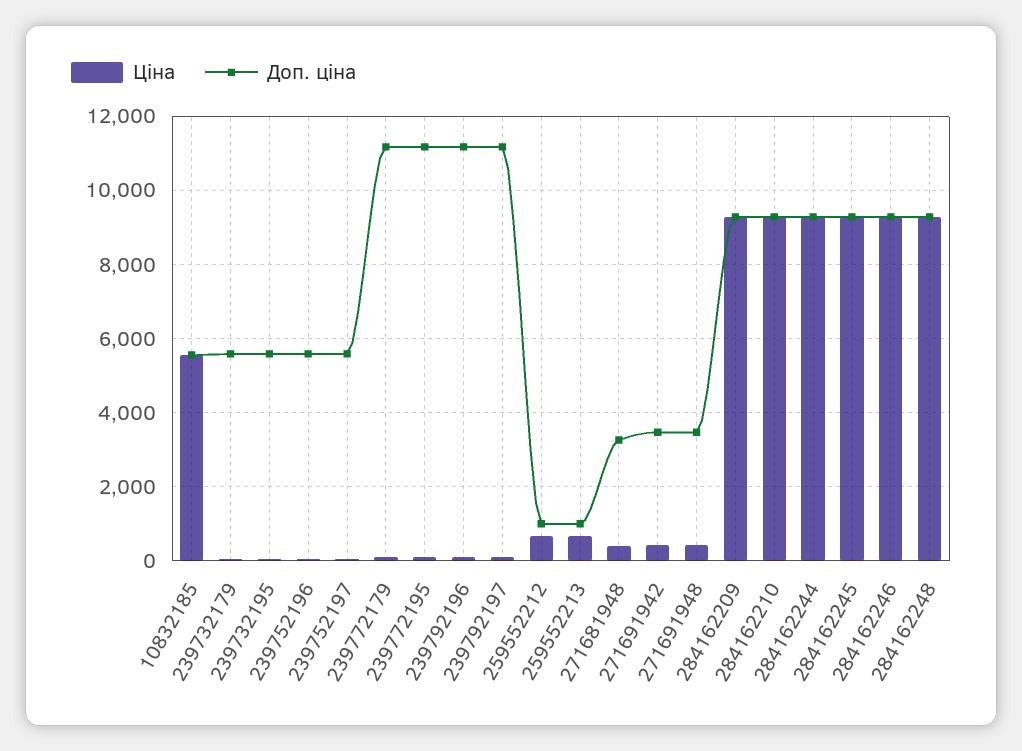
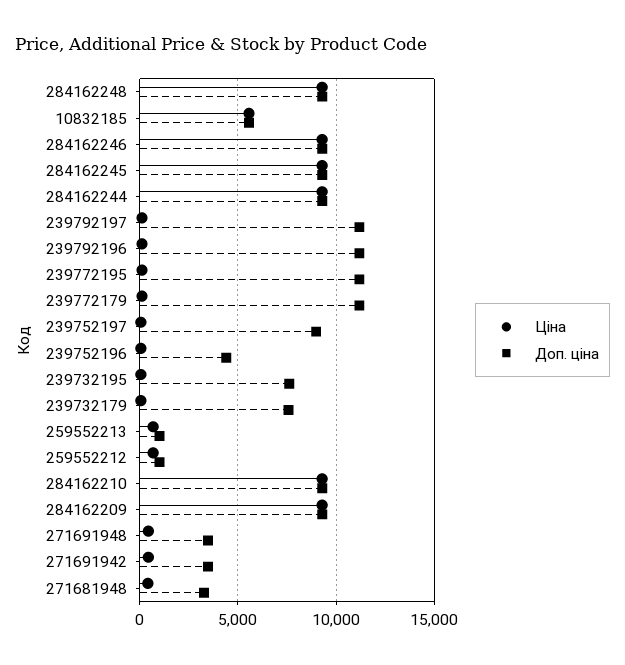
Доп. ціна, 239732179: 5600 -> 7500
Доп. ціна, 239732195: 5600 -> 7500
Доп. ціна, 239752196: 5600 -> 4500
Доп. ціна, 239752197: 5600 -> 9000

